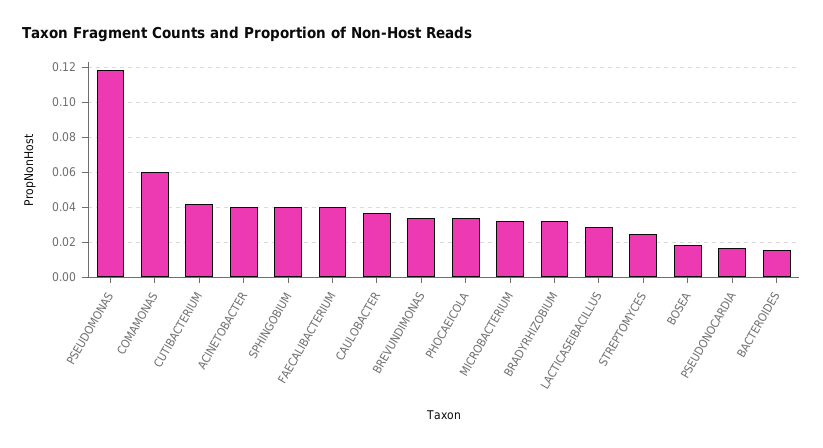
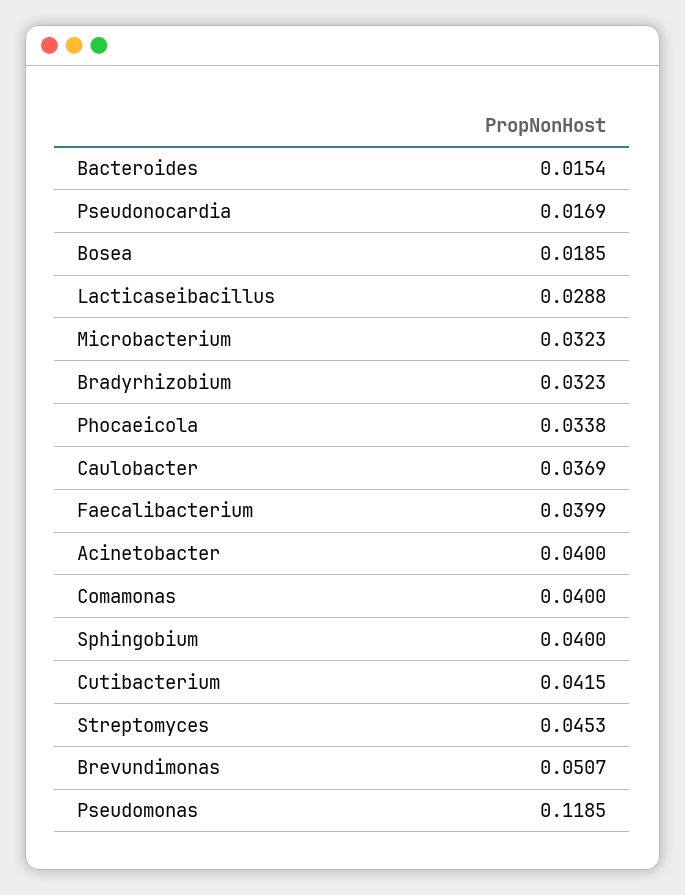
COMAMONAS: 0.06 -> 0.04
BREVUNDIMONAS: 0.035 -> 0.0507
STREPTOMYCES: 0.025 -> 0.0453

